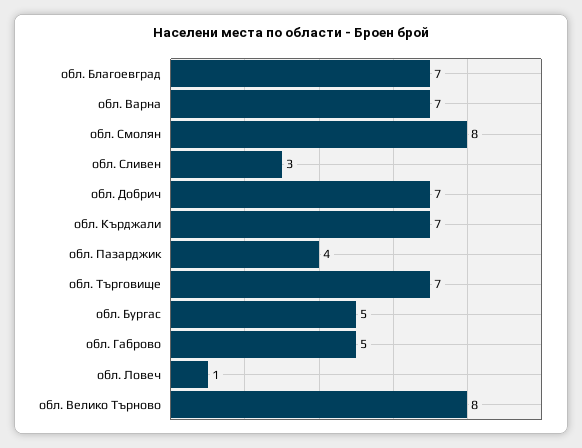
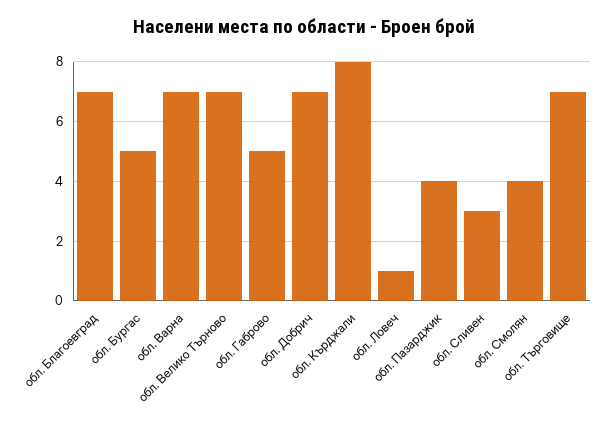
обл. Смолян: 8 -> 4
обл. Кърджали: 7 -> 8
обл. Велико Търново: 8 -> 7

